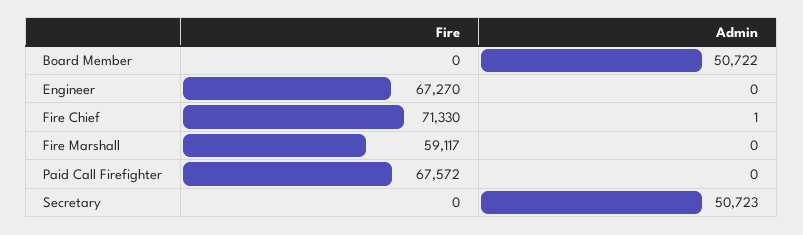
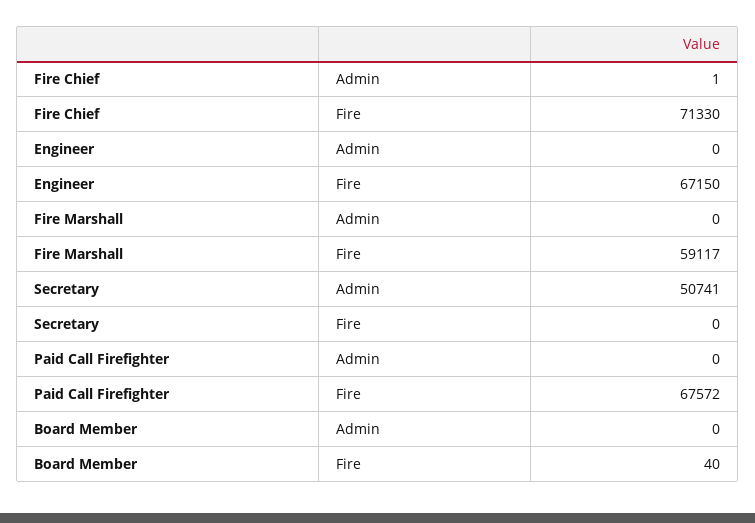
Fire, Board Member: 0 -> 40
Admin, Board Member: 50722 -> 0
Fire, Engineer: 67270 -> 67150
Admin, Secretary: 50723 -> 50741

